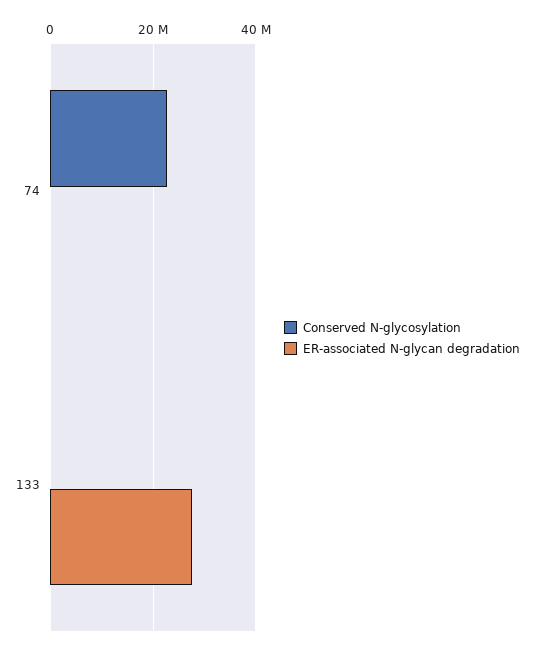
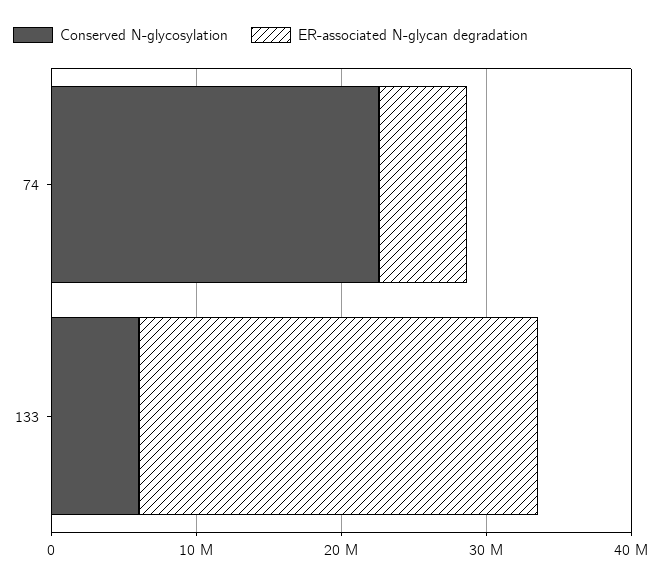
ER-associated N-glycan degradation, 74: 0 -> 6000000
Conserved N-glycosylation, 133: 0 -> 6000000

